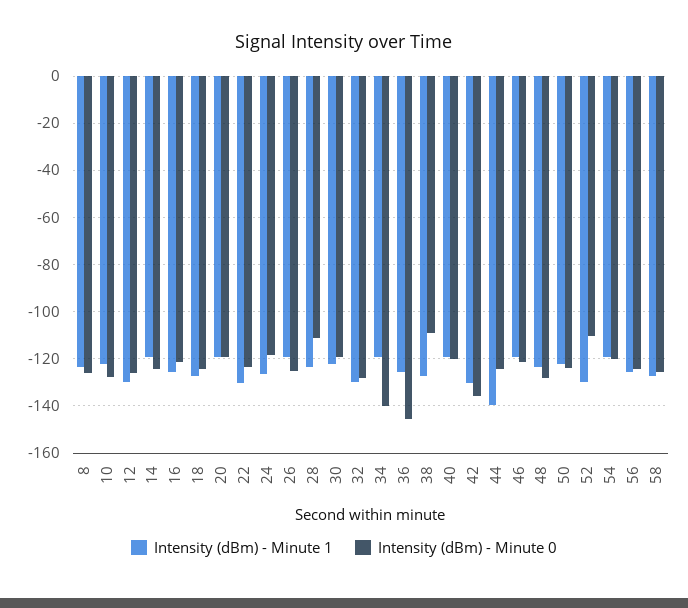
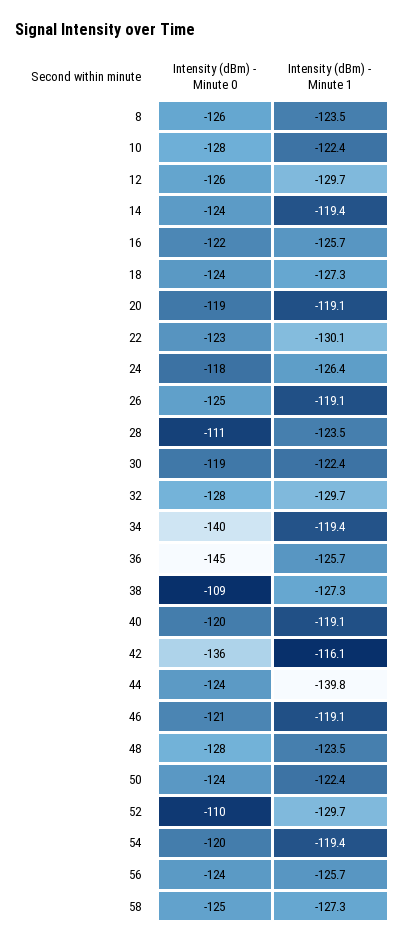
Intensity (dBm) - Minute 1, 42: -130 -> -116.1

